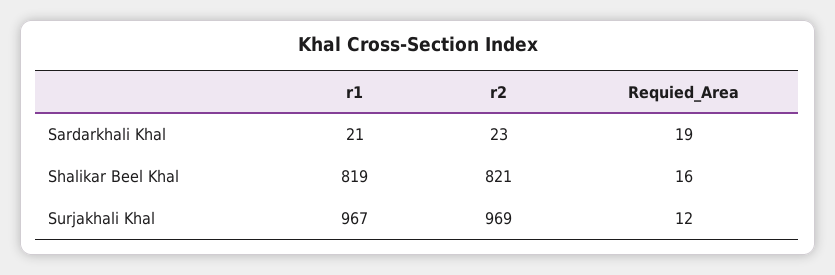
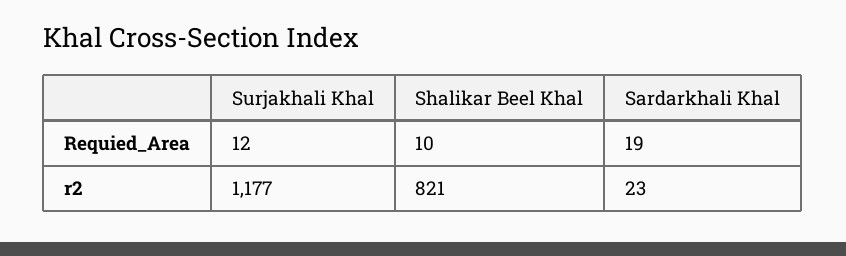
r1, Sardarkhali Khal: 21 -> none
r1, Shalikar Beel Khal: 819 -> none
Requied_Area, Shalikar Beel Khal: 16 -> 10
r1, Surjakhali Khal: 967 -> none
r2, Surjakhali Khal: 969 -> 1177

